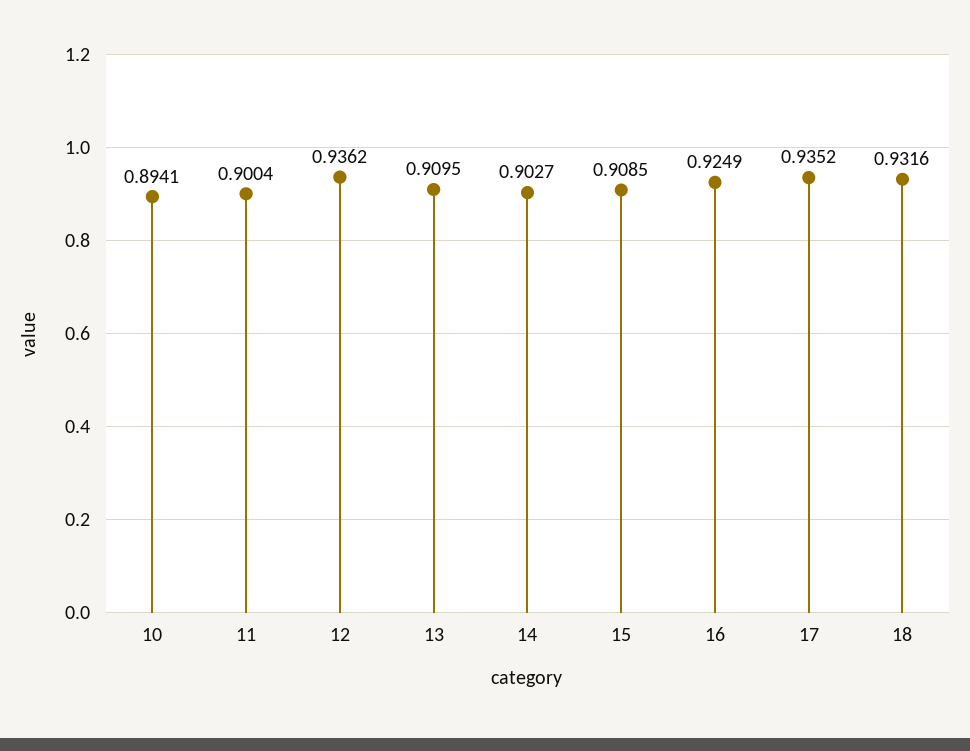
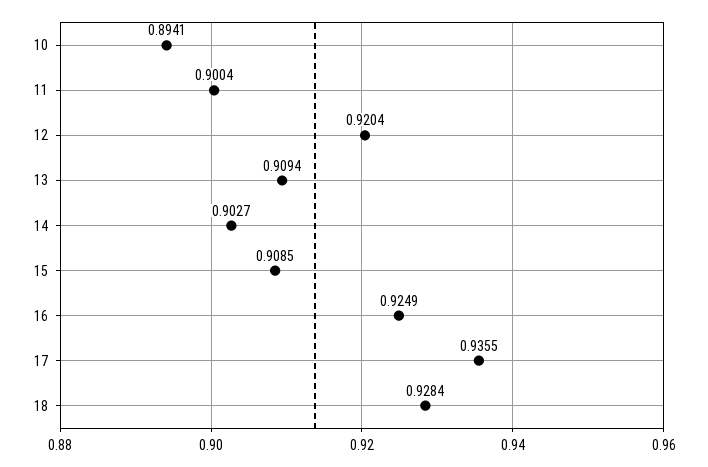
12: 0.9362 -> 0.9204
13: 0.9095 -> 0.9094
17: 0.9352 -> 0.9355
18: 0.9316 -> 0.9284

